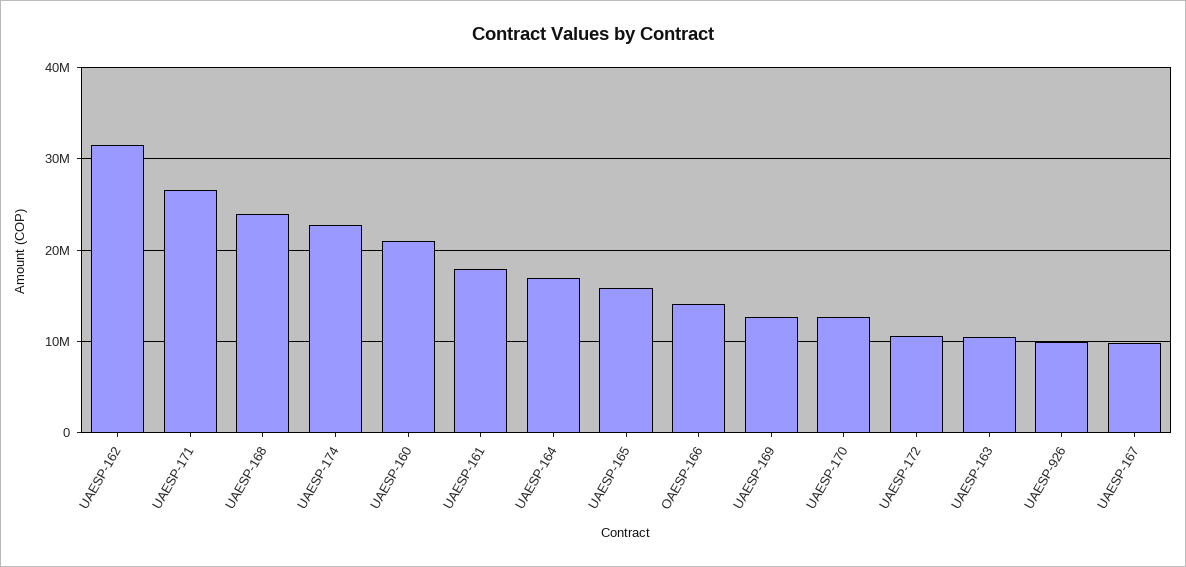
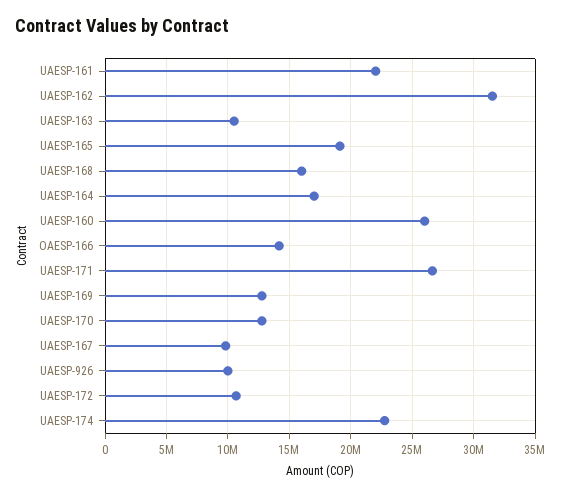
UAESP-168: 24000000 -> 16000000
UAESP-160: 21000000 -> 26000000
UAESP-161: 18000000 -> 22000000
UAESP-165: 16000000 -> 19000000

